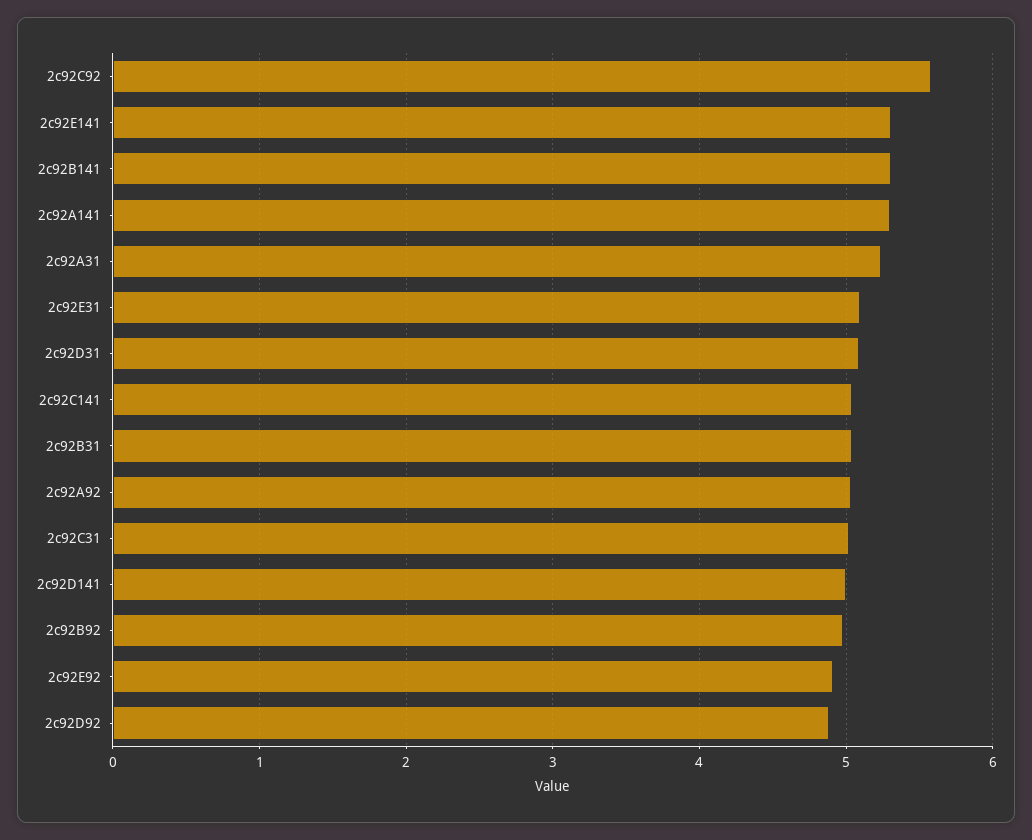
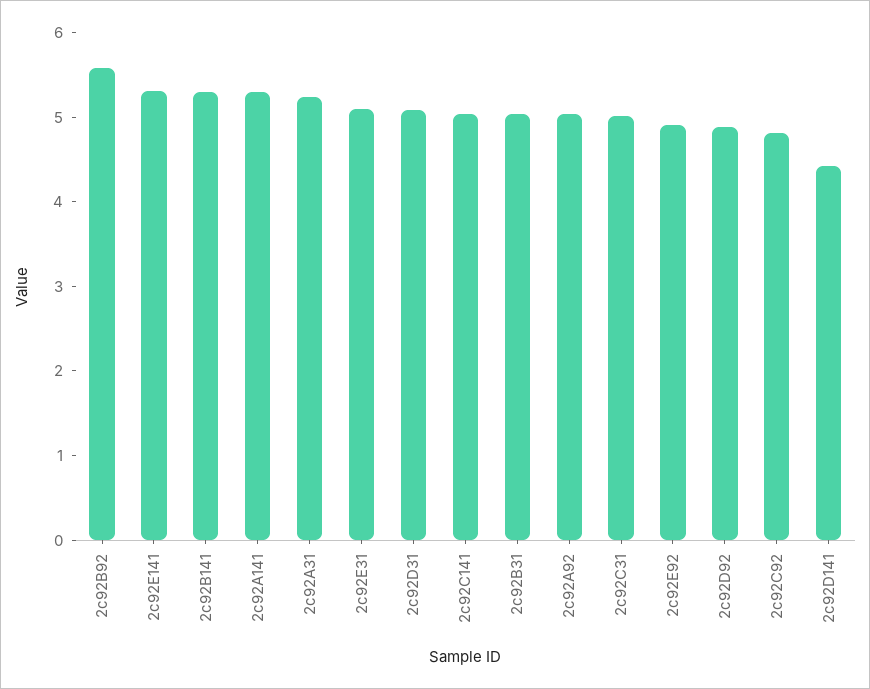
2c92C92: 5.6 -> 4.8
2c92D141: 5 -> 4.4
2c92B92: 5 -> 5.6

